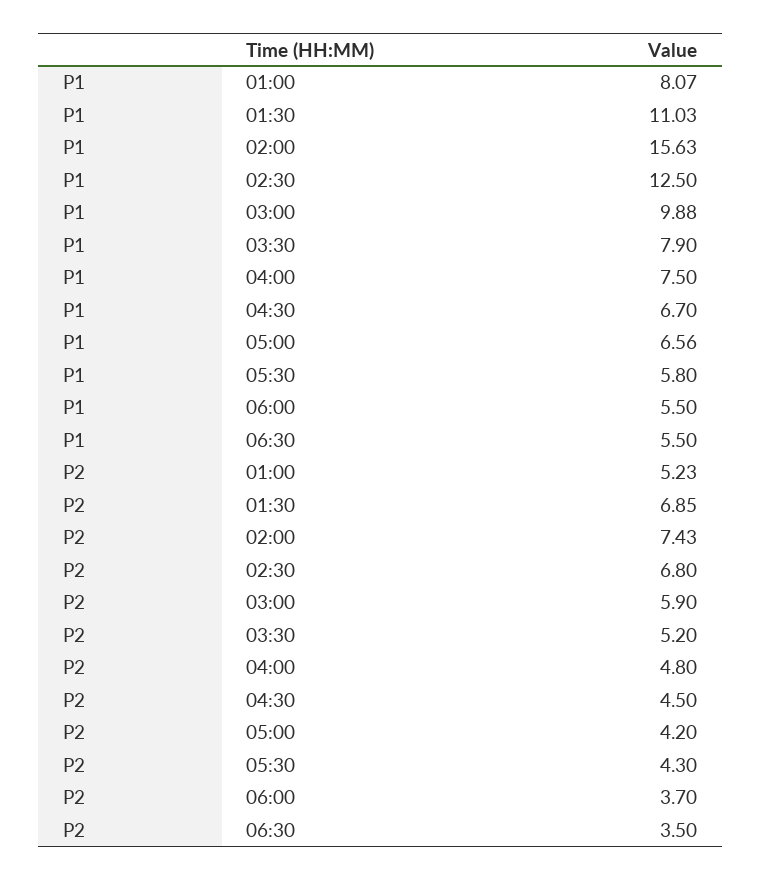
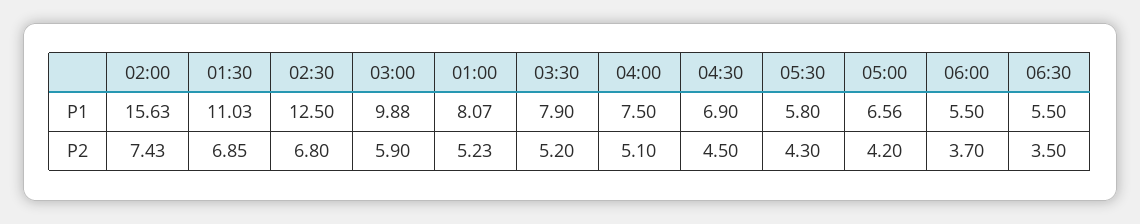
P1, 04:30: 6.7 -> 6.9
P2, 04:00: 4.8 -> 5.1

